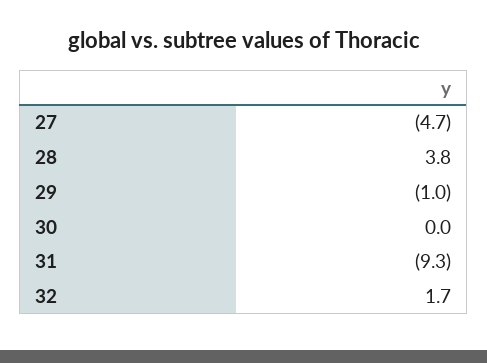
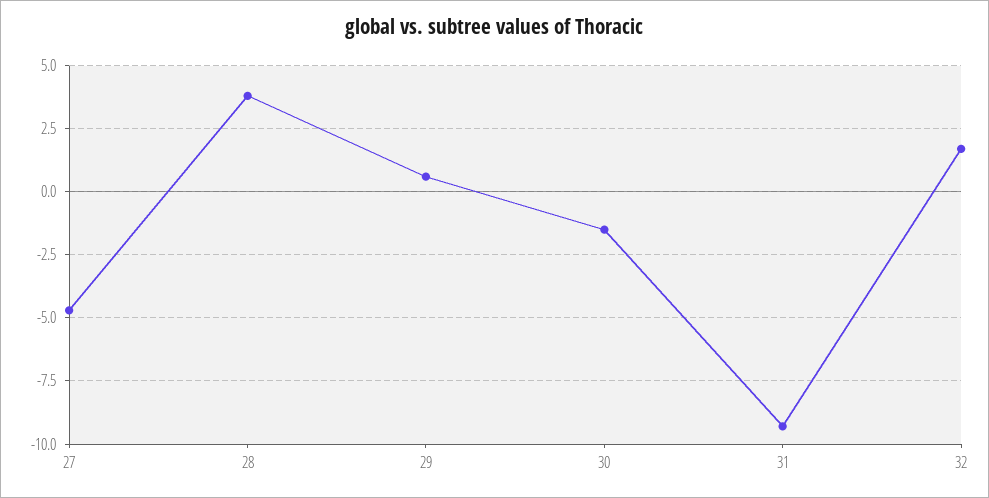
29: -1 -> 0.5
30: 0 -> -1.5

